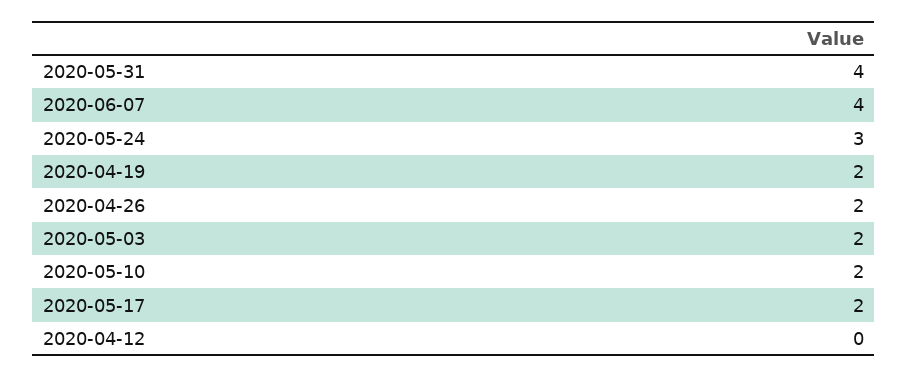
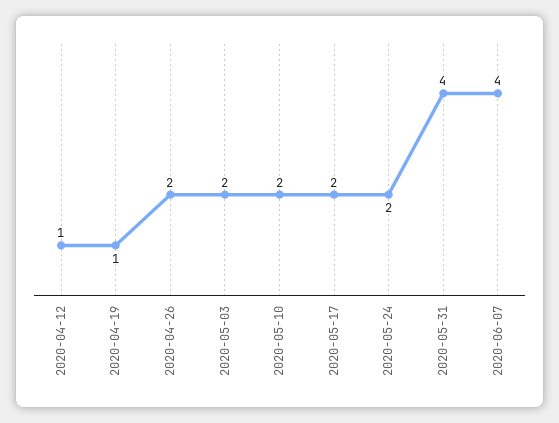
2020-05-24: 3 -> 2
2020-04-19: 2 -> 1
2020-04-12: 0 -> 1

